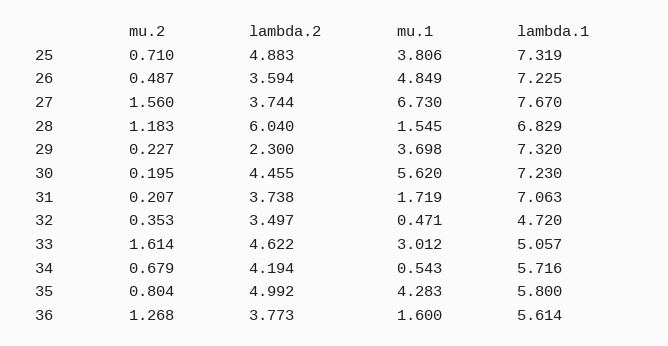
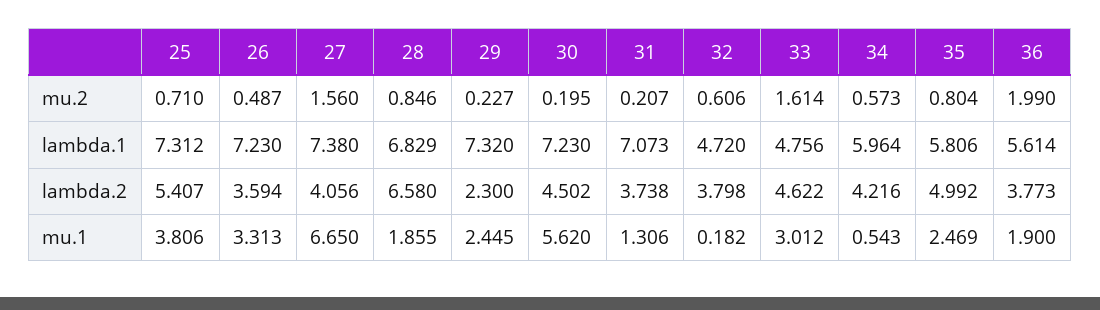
lambda.2, 25: 4.883 -> 5.407
lambda.1, 25: 7.319 -> 7.312
mu.1, 26: 4.849 -> 3.313
lambda.1, 26: 7.225 -> 7.23
lambda.2, 27: 3.744 -> 4.056
mu.1, 27: 6.73 -> 6.65
lambda.1, 27: 7.67 -> 7.38
mu.2, 28: 1.183 -> 0.846
lambda.2, 28: 6.04 -> 6.58
mu.1, 28: 1.545 -> 1.855
mu.1, 29: 3.698 -> 2.445
lambda.2, 30: 4.455 -> 4.502
mu.1, 31: 1.719 -> 1.306
lambda.1, 31: 7.063 -> 7.073
mu.2, 32: 0.353 -> 0.606
lambda.2, 32: 3.497 -> 3.798
mu.1, 32: 0.471 -> 0.182
lambda.1, 33: 5.057 -> 4.756
mu.2, 34: 0.679 -> 0.573
lambda.2, 34: 4.194 -> 4.216
lambda.1, 34: 5.716 -> 5.964
mu.1, 35: 4.283 -> 2.469
lambda.1, 35: 5.8 -> 5.806
mu.2, 36: 1.268 -> 1.99
mu.1, 36: 1.6 -> 1.9

